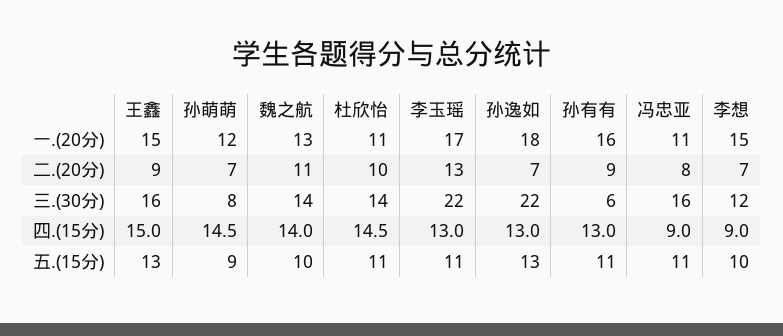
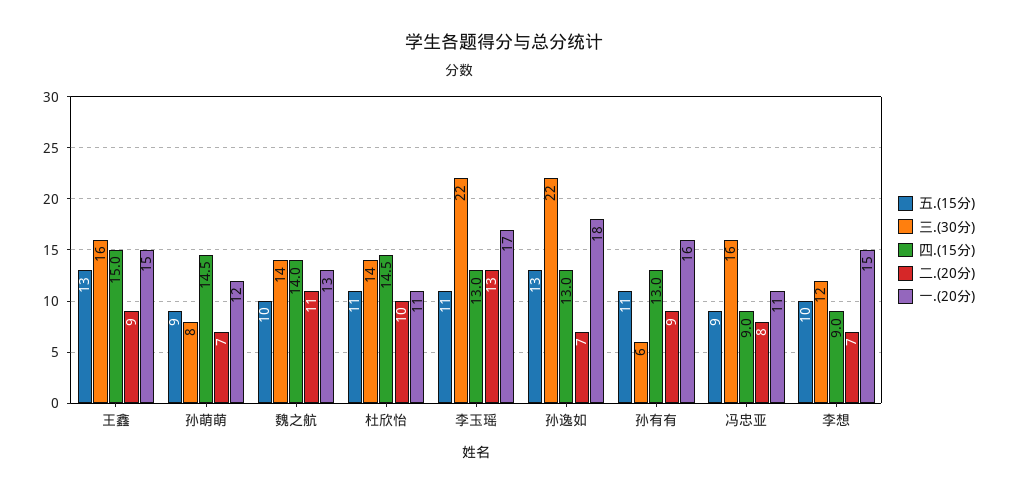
五.(15分), 冯忠亚: 11 -> 9

